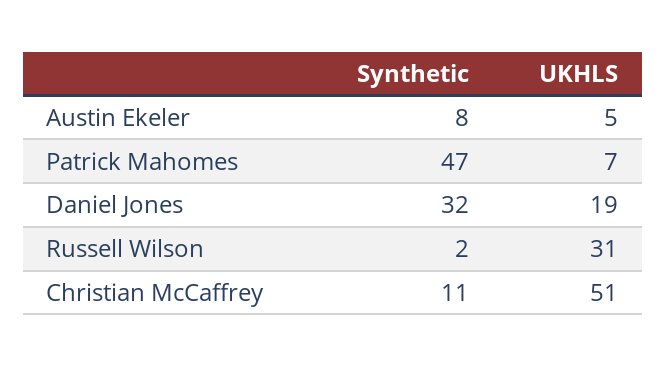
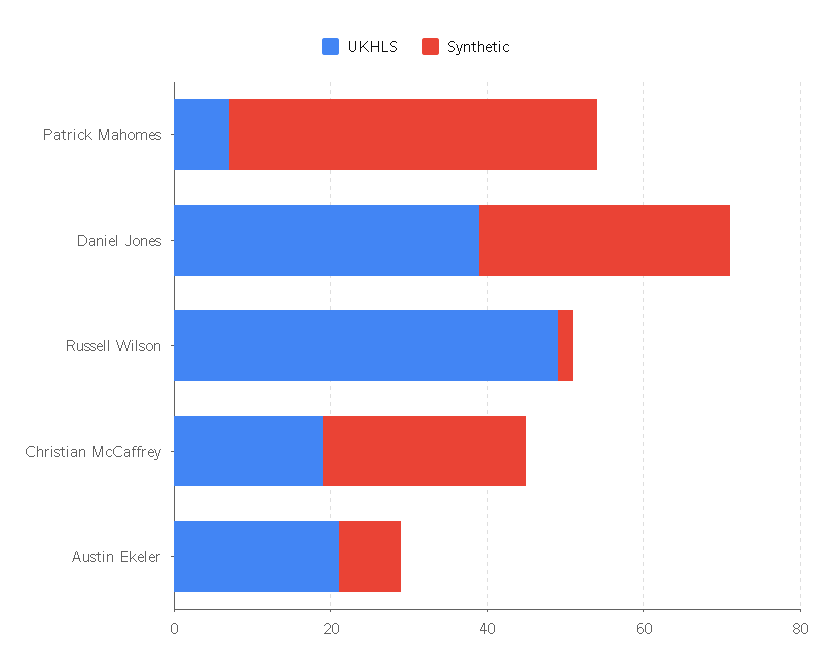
UKHLS, Austin Ekeler: 5 -> 20
UKHLS, Daniel Jones: 19 -> 40
UKHLS, Russell Wilson: 31 -> 50
Synthetic, Christian McCaffrey: 11 -> 25
UKHLS, Christian McCaffrey: 51 -> 20

